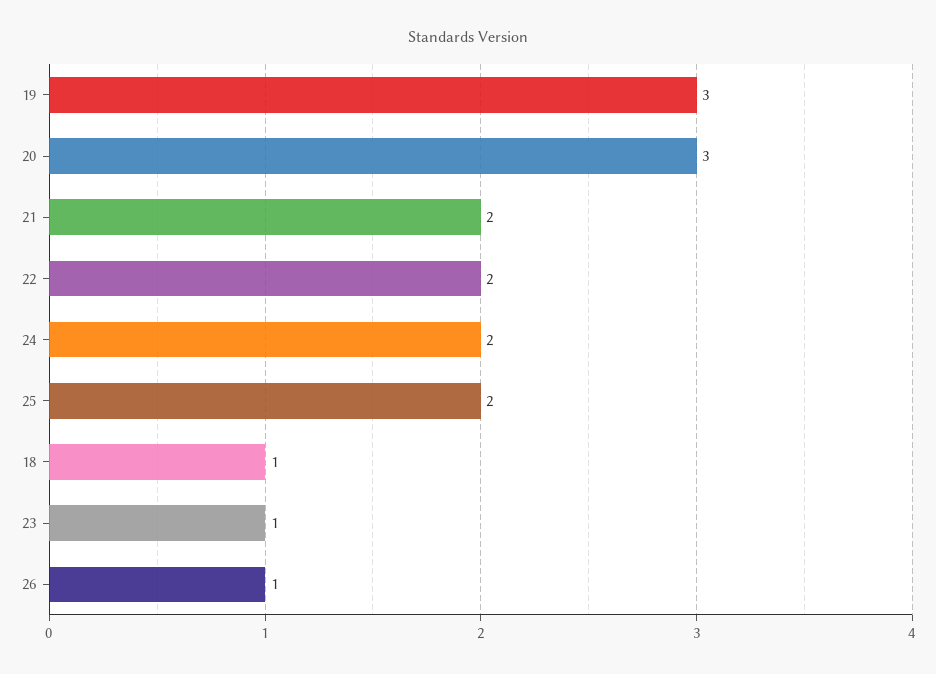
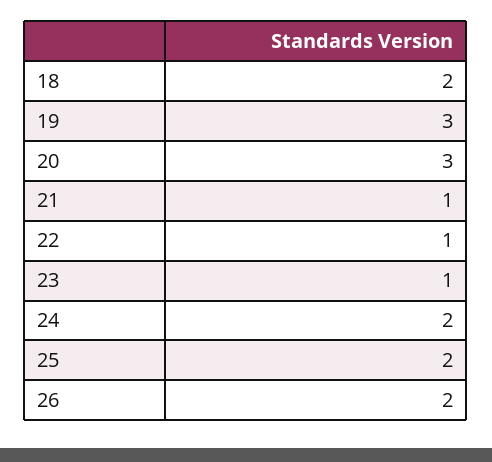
21: 2 -> 1
22: 2 -> 1
18: 1 -> 2
26: 1 -> 2

